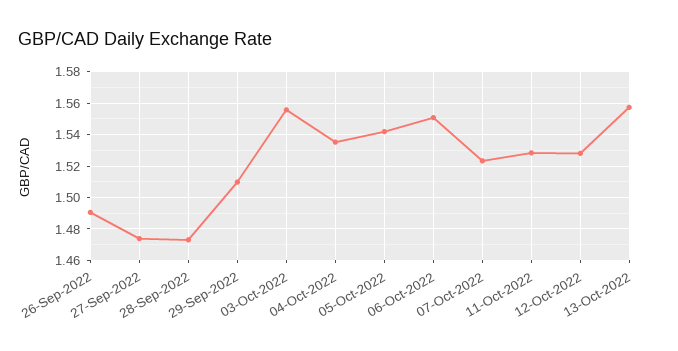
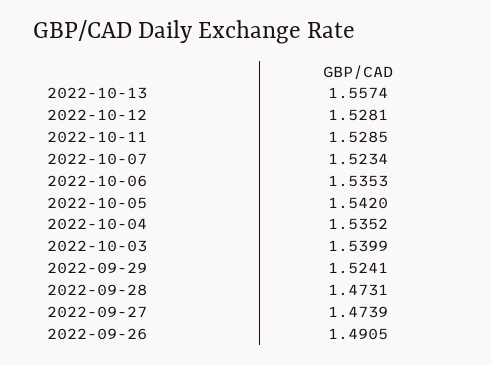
29-Sep-2022: 1.51 -> 1.5241
03-Oct-2022: 1.555 -> 1.5399
06-Oct-2022: 1.55 -> 1.5353

